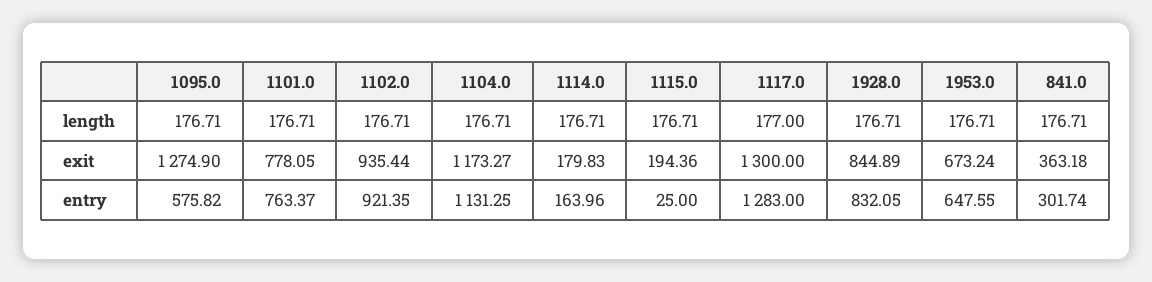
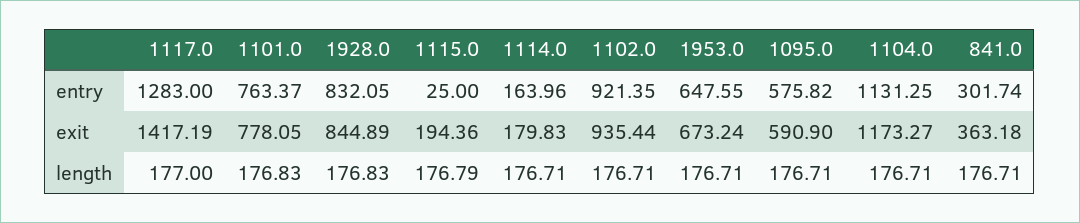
1101.0, length: 176.71 -> 176.83
1115.0, length: 176.71 -> 176.79
1928.0, length: 176.71 -> 176.83
1095.0, exit: 1274.9 -> 590.9
1117.0, exit: 1300 -> 1417.19

